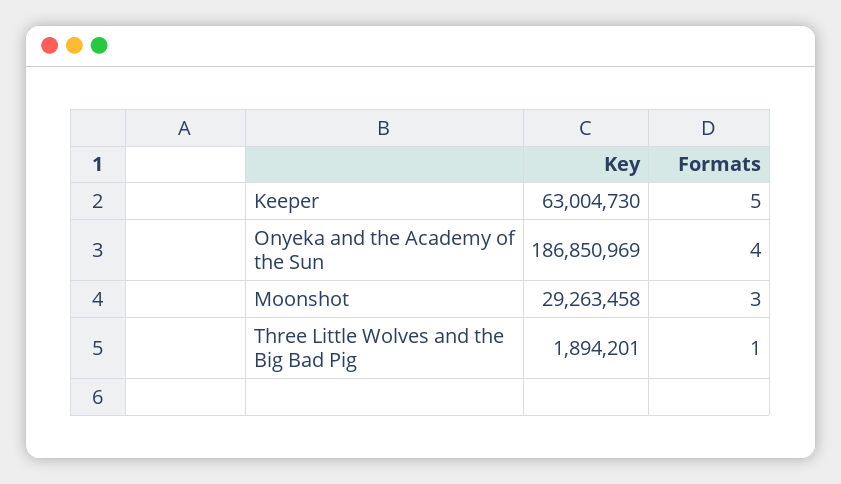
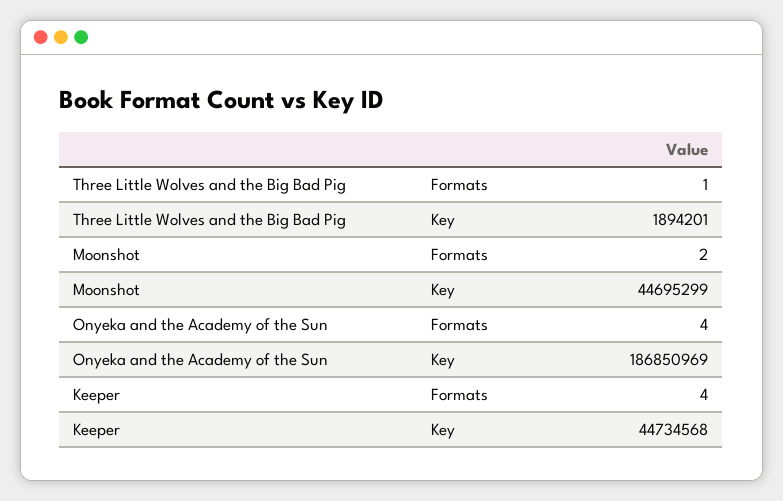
Key, Keeper: 63004730 -> 44734568
Formats, Keeper: 5 -> 4
Key, Moonshot: 29263458 -> 44695299
Formats, Moonshot: 3 -> 2

